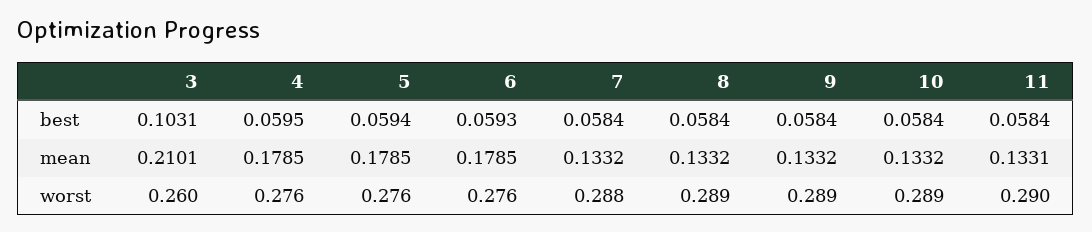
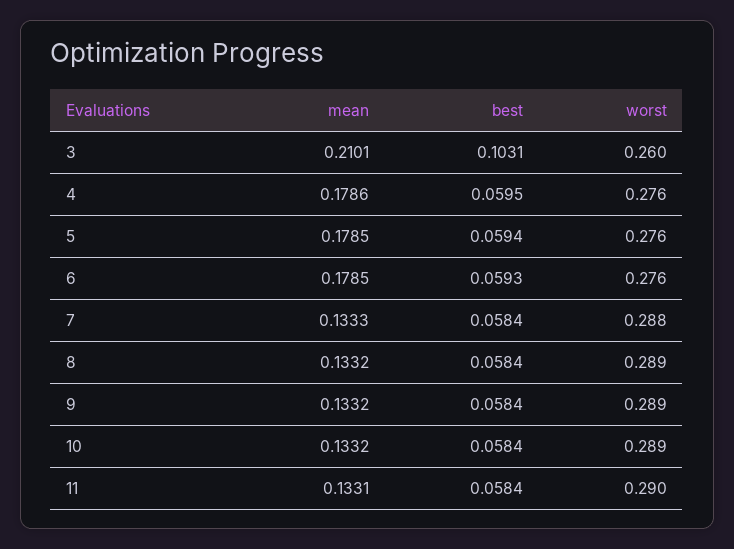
4, mean: 0.1785 -> 0.1786
7, mean: 0.1332 -> 0.1333

